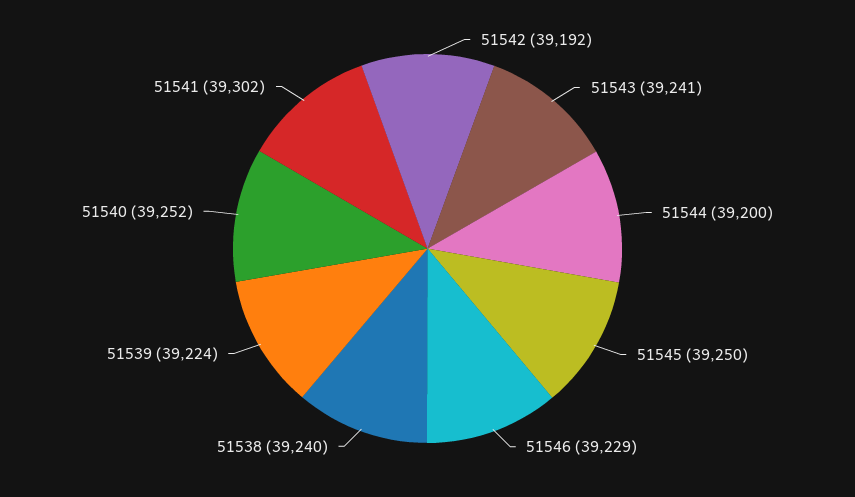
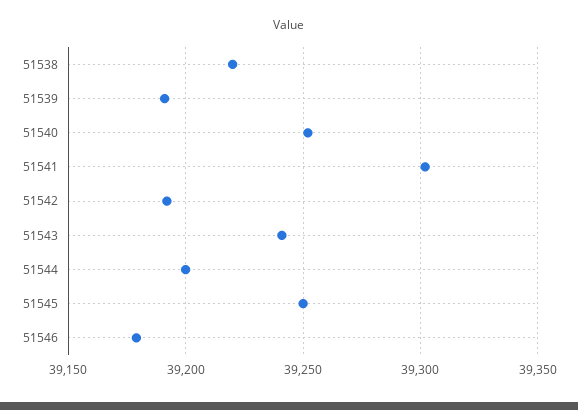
51546: 39229 -> 39180
51538: 39240 -> 39220
51539: 39224 -> 39190

